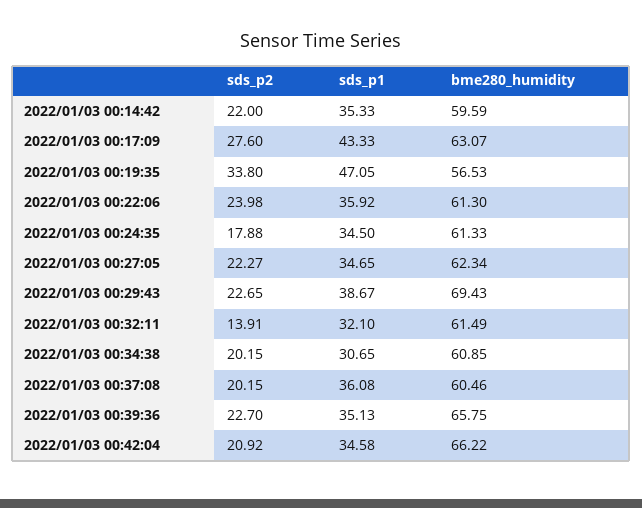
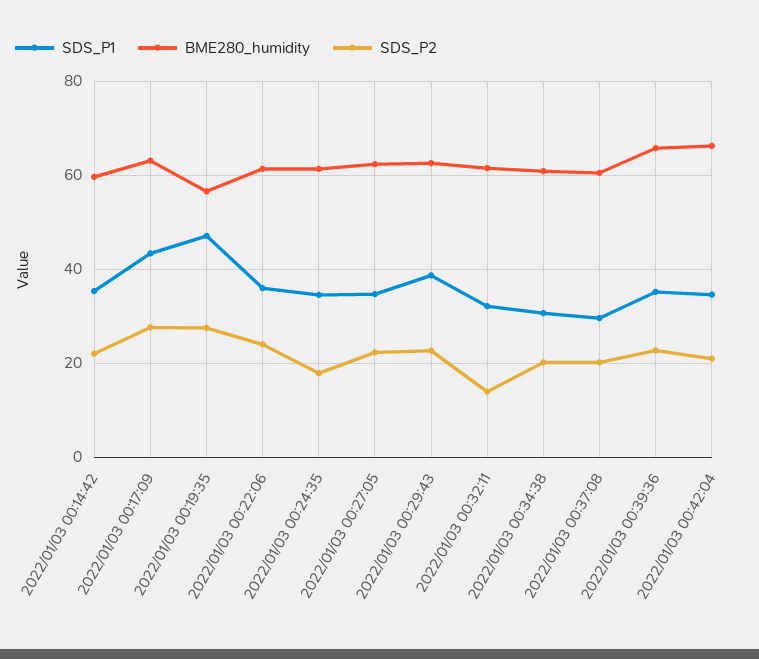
sds_p2, 2022/01/03 00:19:35: 33.8 -> 28
bme280_humidity, 2022/01/03 00:29:43: 69.43 -> 62
sds_p1, 2022/01/03 00:37:08: 36.08 -> 30

